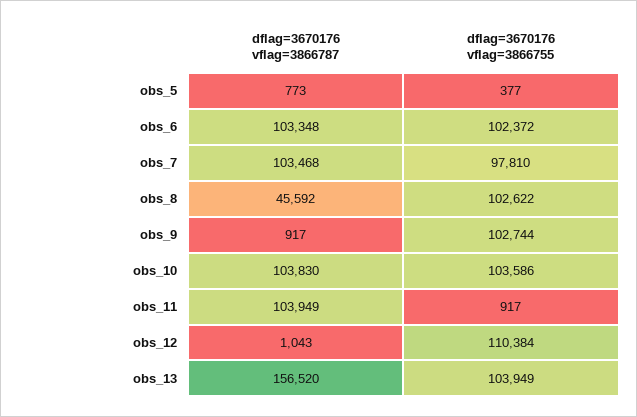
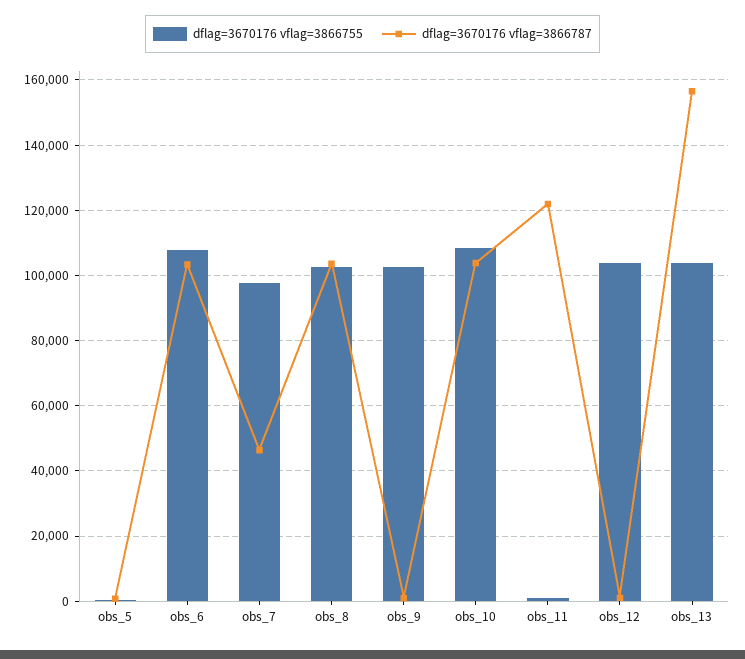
dflag=3670176 vflag=3866755, obs_6: 102372 -> 108000
dflag=3670176 vflag=3866787, obs_7: 103468 -> 46000
dflag=3670176 vflag=3866787, obs_8: 45592 -> 104000
dflag=3670176 vflag=3866755, obs_10: 103586 -> 108000
dflag=3670176 vflag=3866787, obs_11: 103949 -> 122000
dflag=3670176 vflag=3866755, obs_12: 110384 -> 104000

